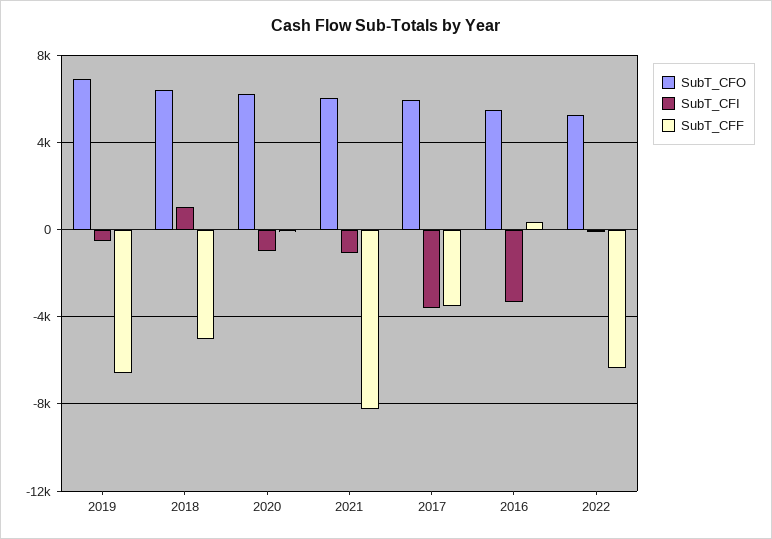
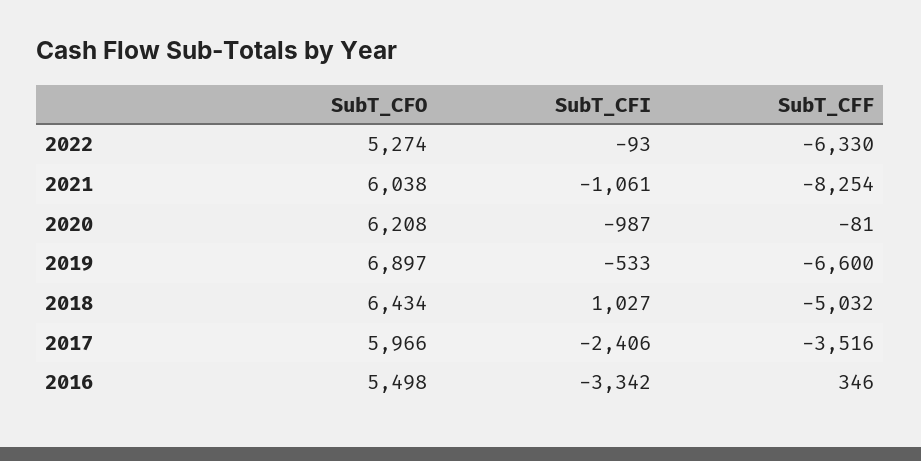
SubT_CFI, 2017: -3500 -> -2406

